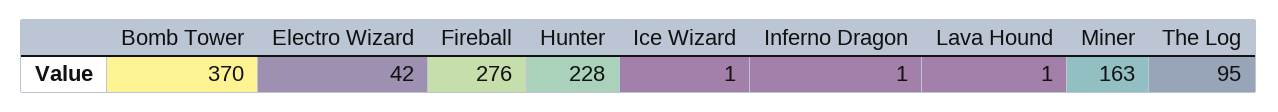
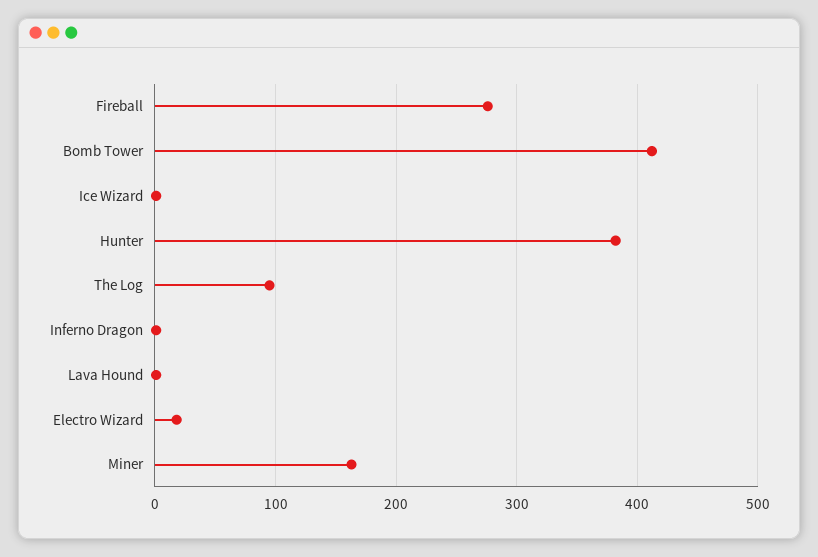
Bomb Tower: 370 -> 410
Electro Wizard: 42 -> 20
Hunter: 228 -> 380

